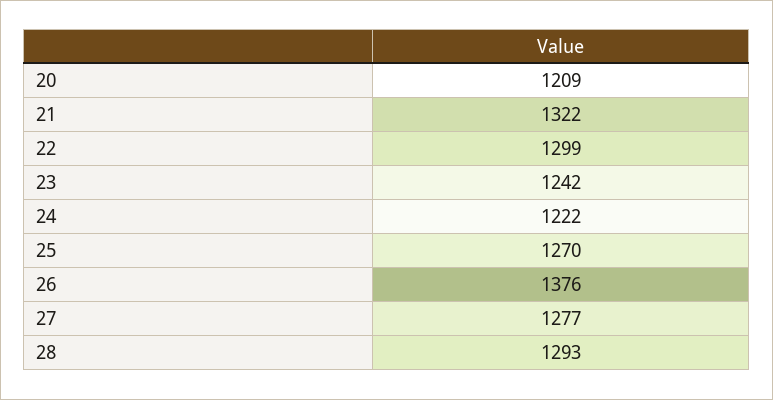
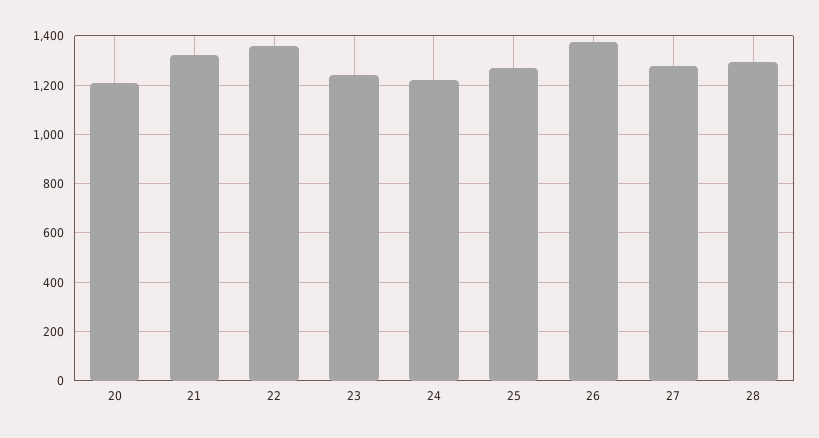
22: 1299 -> 1350

